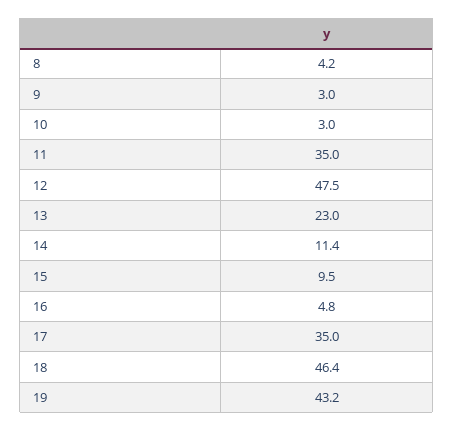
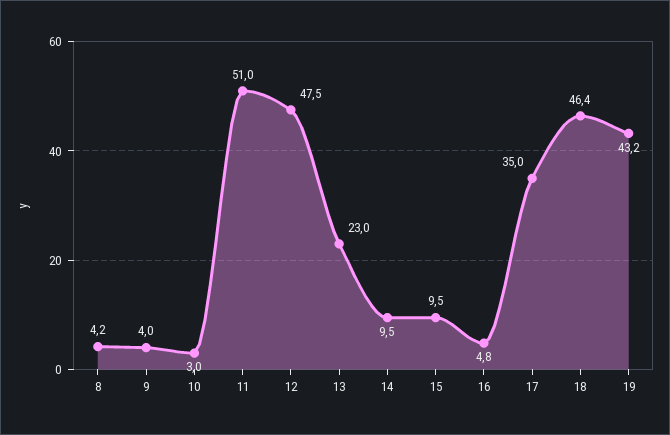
9: 3 -> 4
11: 35 -> 51
14: 11.4 -> 9.5

